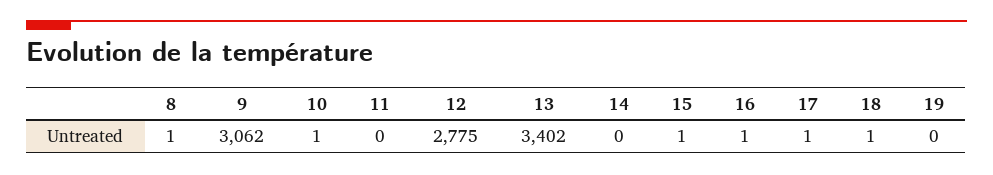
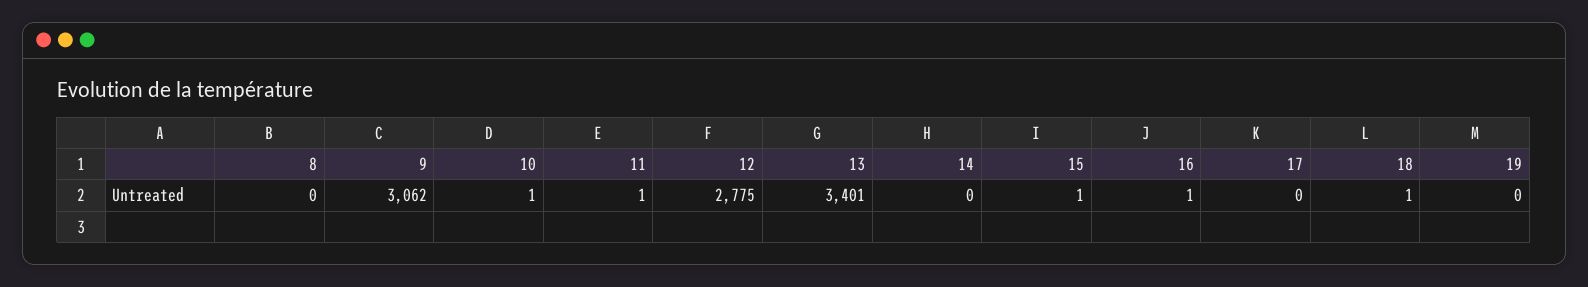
8: 1 -> 0
11: 0 -> 1
13: 3402 -> 3401
17: 1 -> 0

